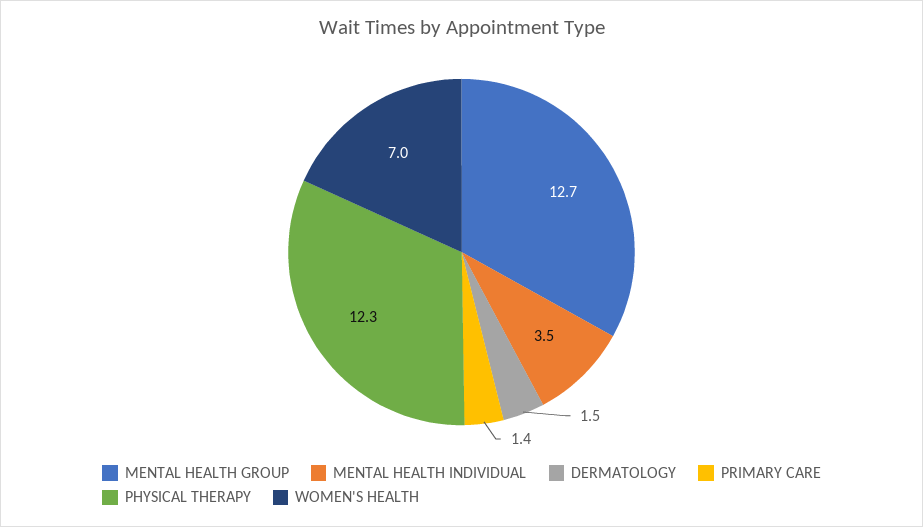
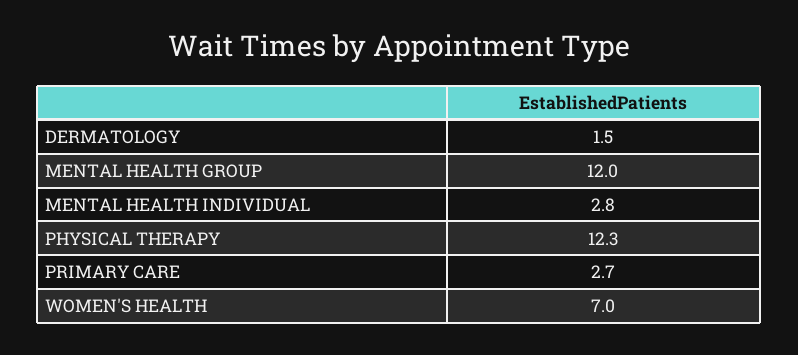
MENTAL HEALTH GROUP: 12.7 -> 12
MENTAL HEALTH INDIVIDUAL: 3.5 -> 2.8
PRIMARY CARE: 1.4 -> 2.7

